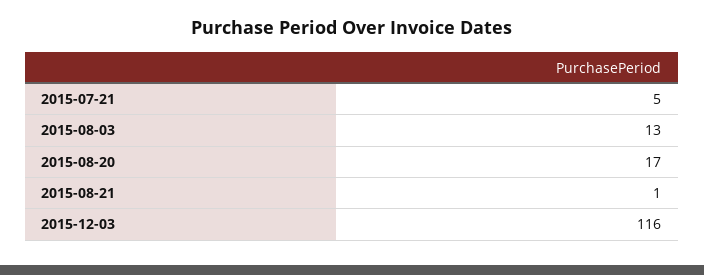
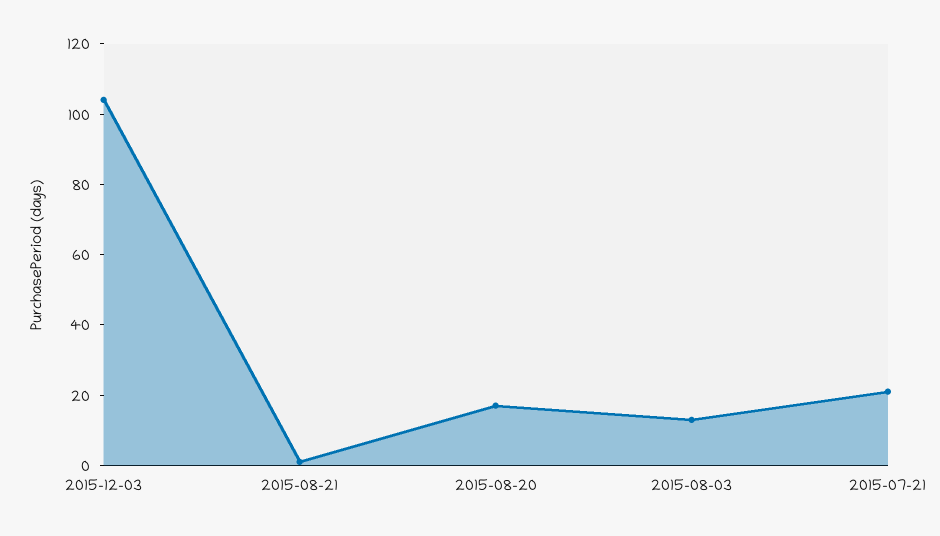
2015-07-21: 5 -> 20
2015-12-03: 116 -> 105

